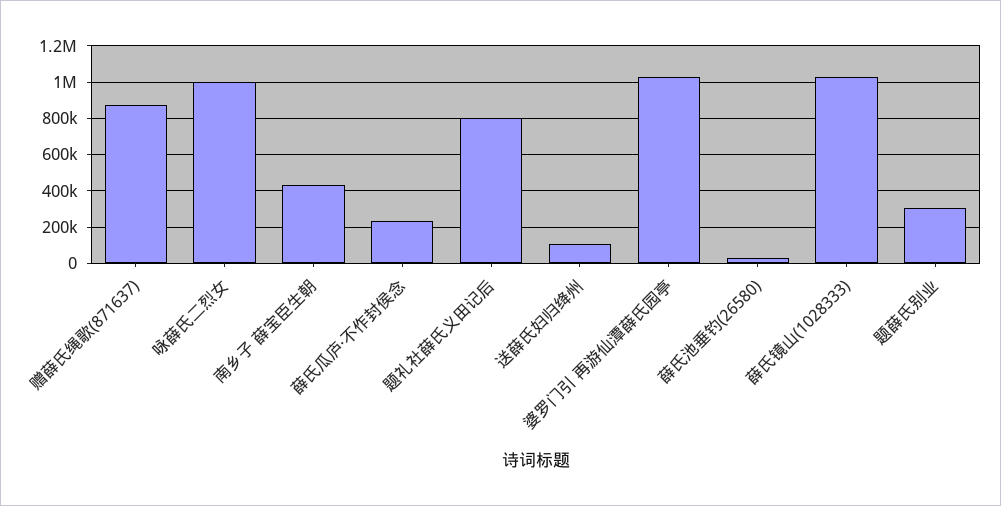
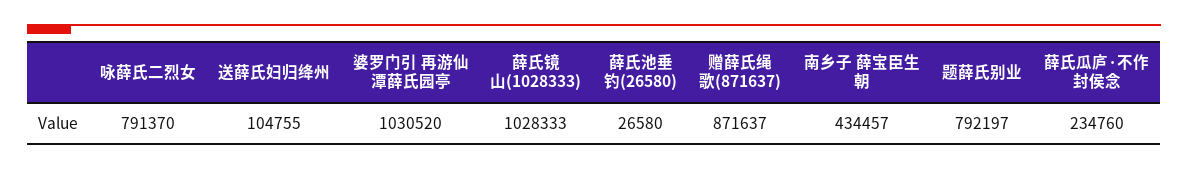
咏薛氏二烈女: 1000000 -> 791370
题礼社薛氏义田记后: 800000 -> none
题薛氏别业: 300000 -> 792197

